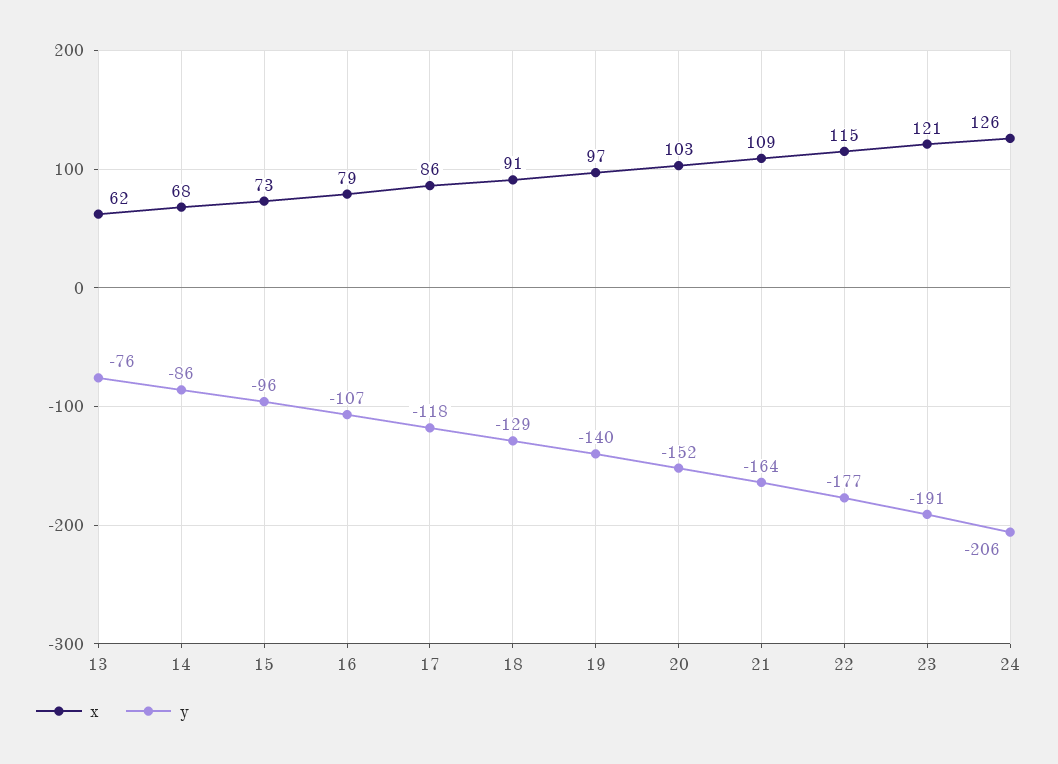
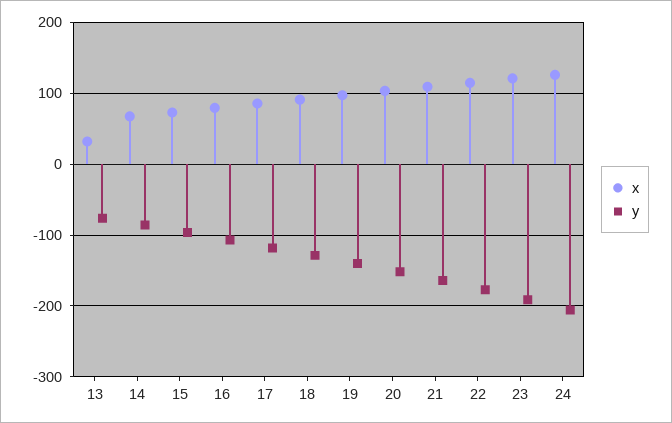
x, 13: 62 -> 30

